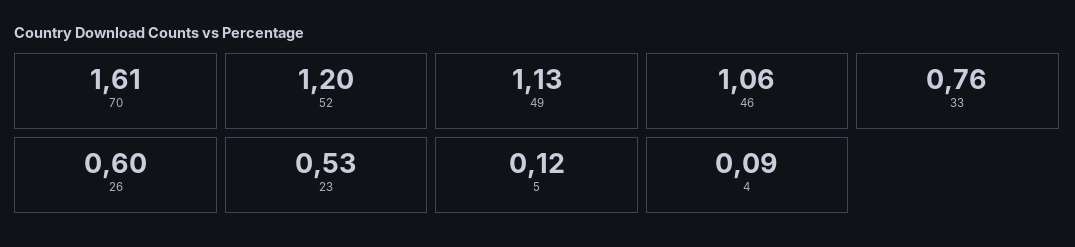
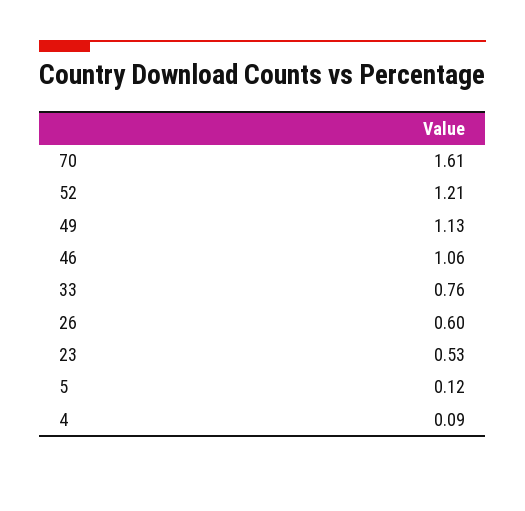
52: 1.2 -> 1.21

